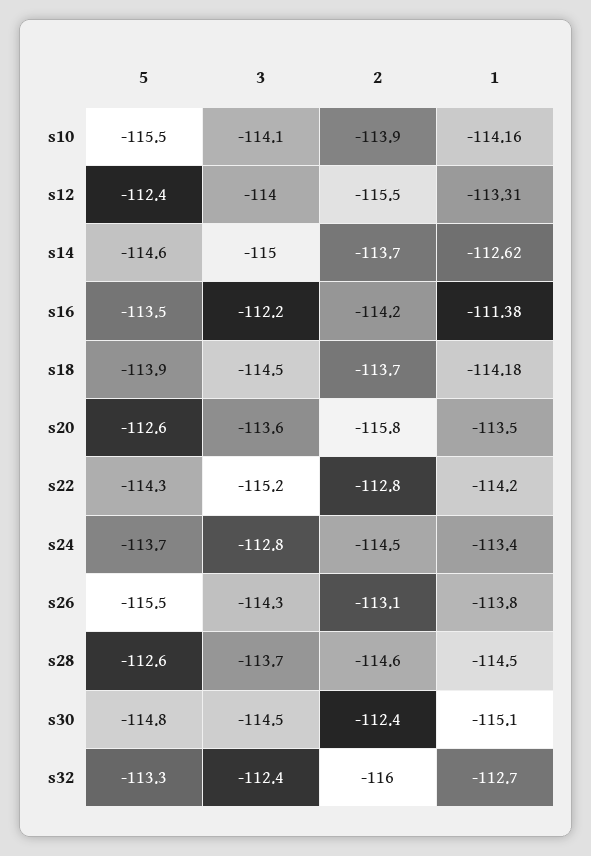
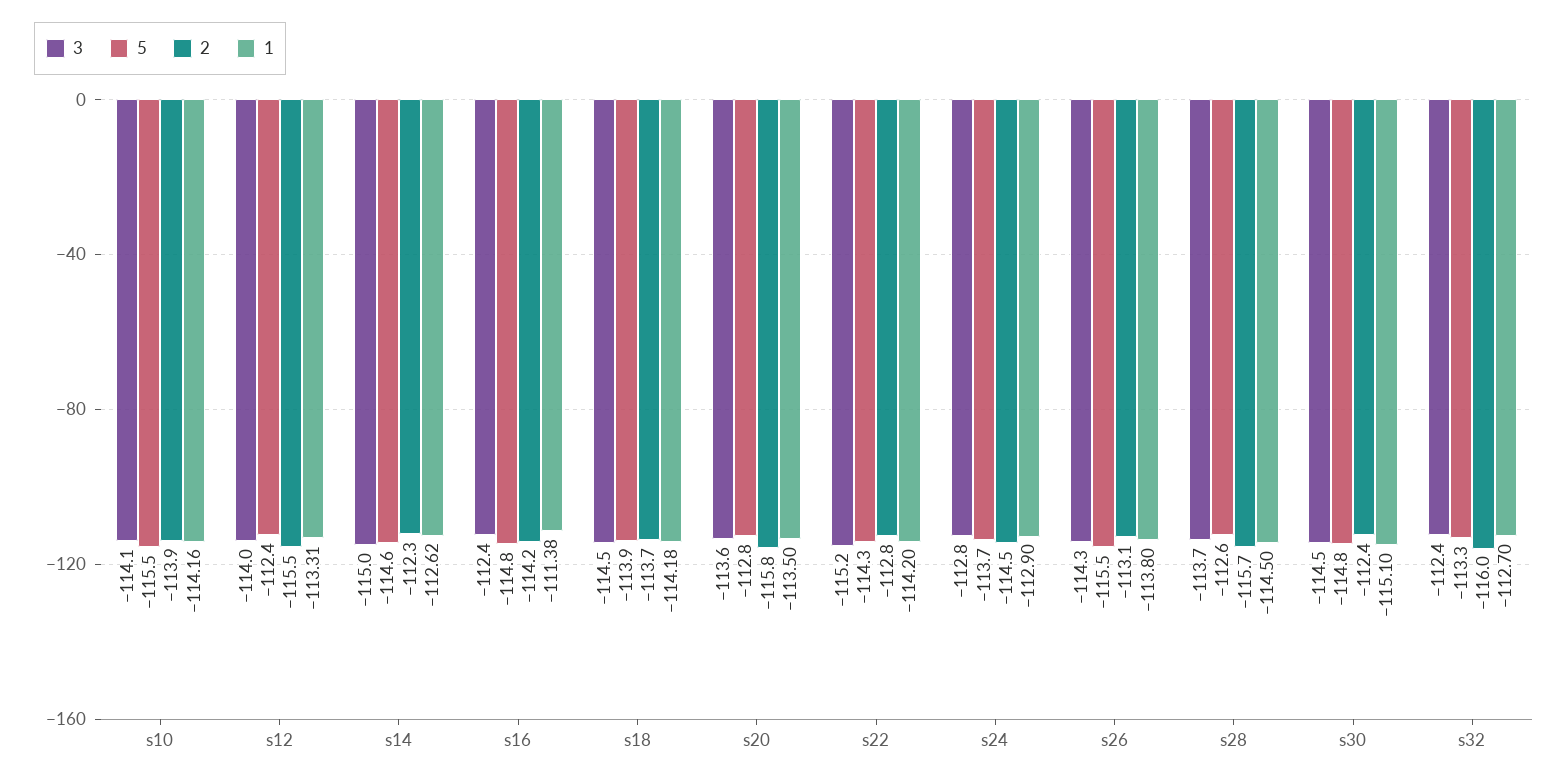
2, s14: -113.7 -> -112.3
5, s16: -113.5 -> -114.8
3, s16: -112.2 -> -112.4
5, s20: -112.6 -> -112.8
1, s24: -113.4 -> -112.9
2, s28: -114.6 -> -115.7

